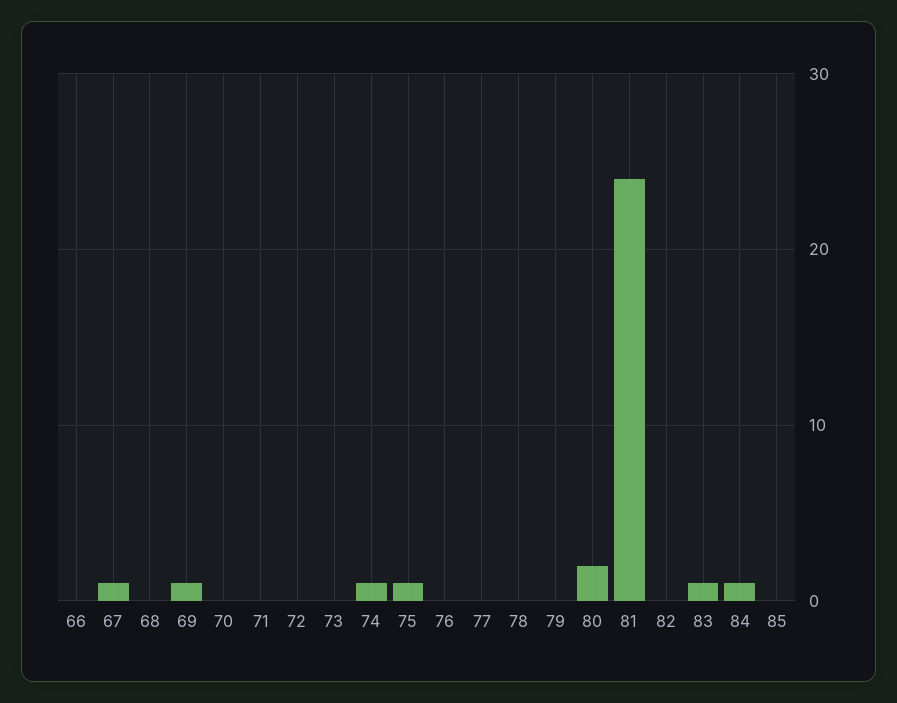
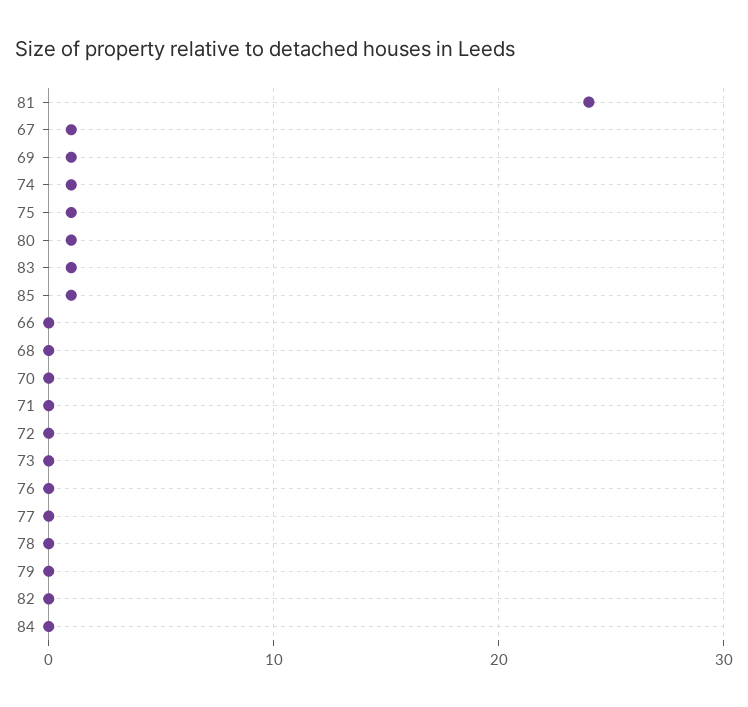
80: 2 -> 1
84: 1 -> 0
85: 0 -> 1

